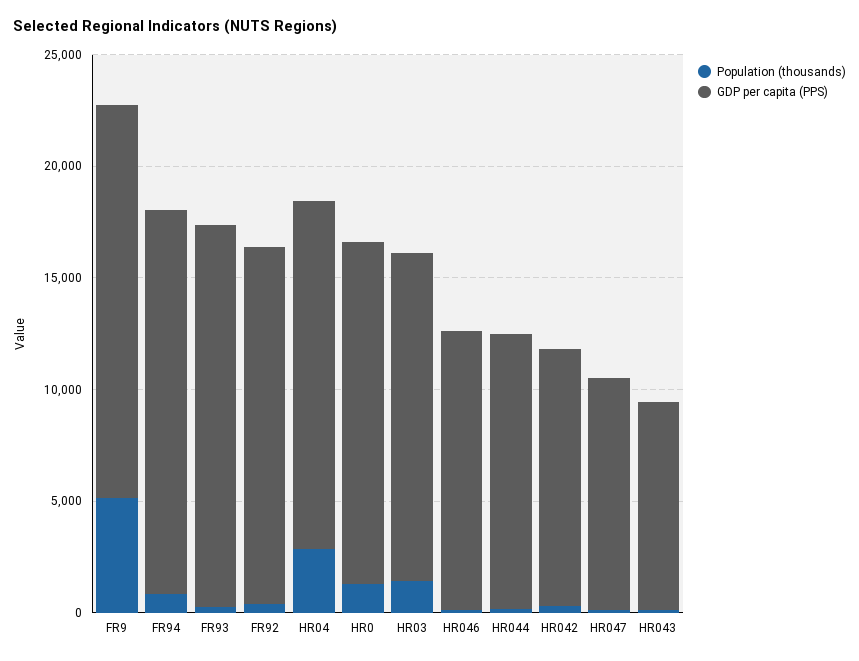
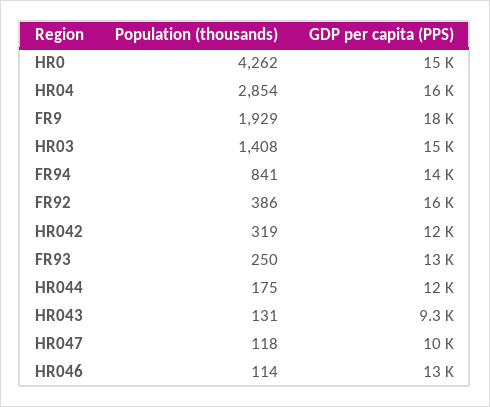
Population (thousands), FR9: 5000 -> 1929
GDP per capita (PPS), FR94: 17000 -> 14000
GDP per capita (PPS), FR93: 17000 -> 13000
Population (thousands), HR0: 1000 -> 4262

